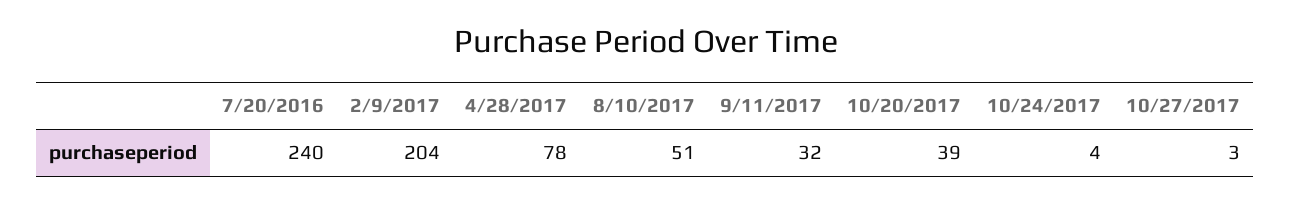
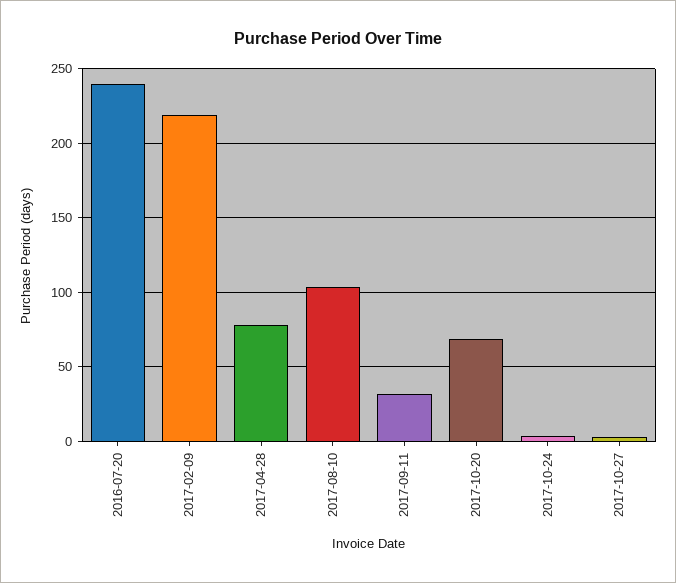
2/9/2017: 204 -> 220
8/10/2017: 51 -> 105
10/20/2017: 39 -> 70

